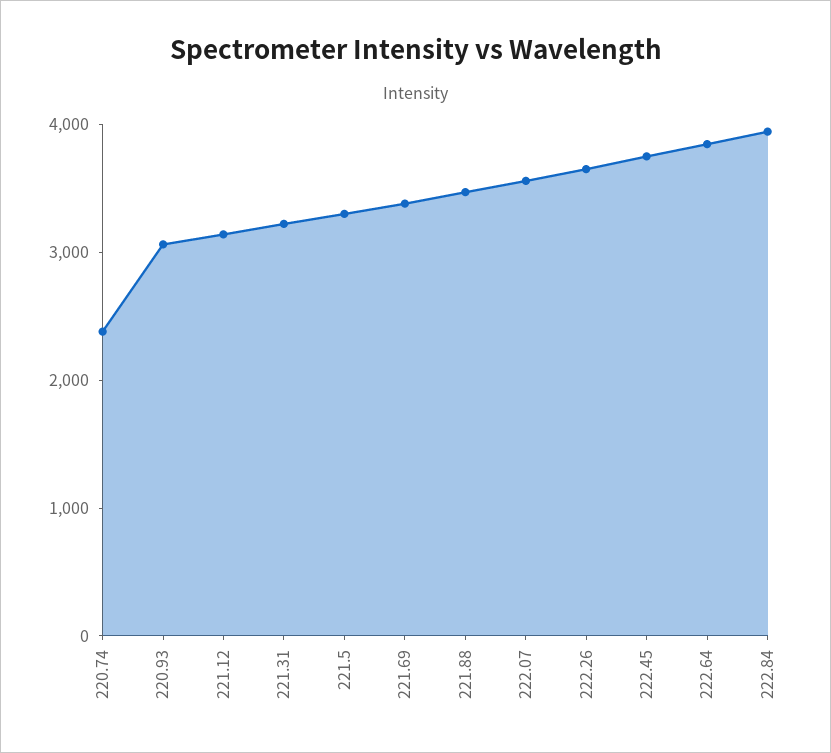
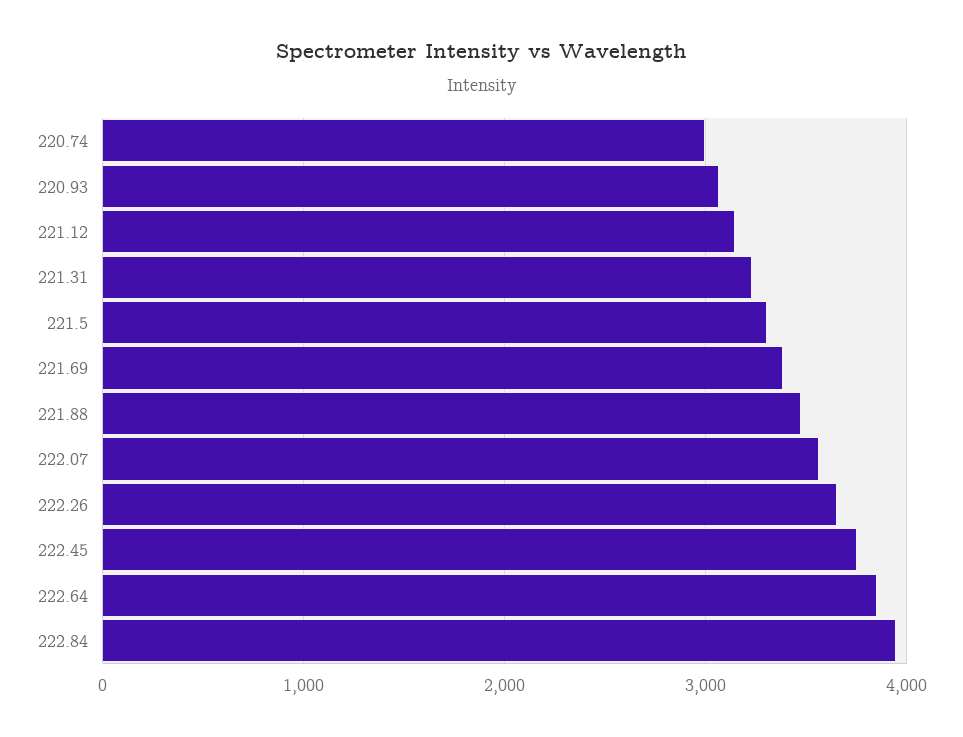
220.74: 2400 -> 3000

